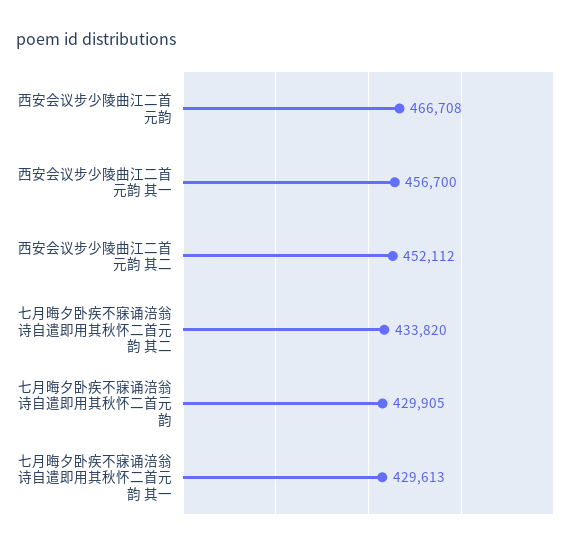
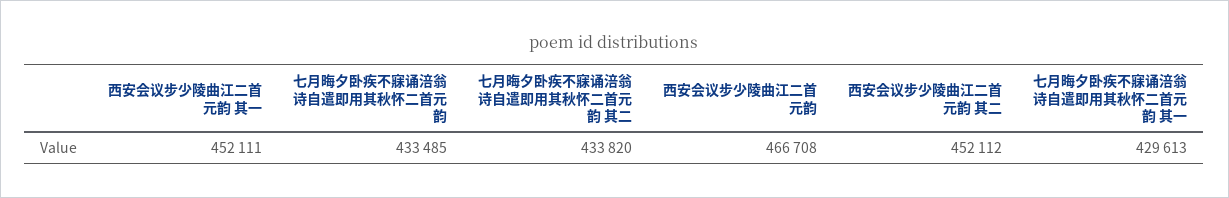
西安会议步少陵曲江二首元韵 其一: 456700 -> 452111
七月晦夕卧疾不寐诵涪翁诗自遣即用其秋怀二首元韵: 429905 -> 433485

